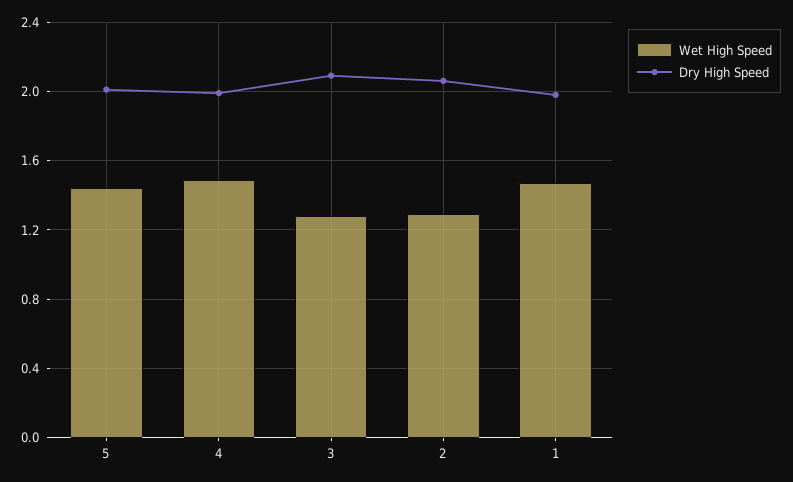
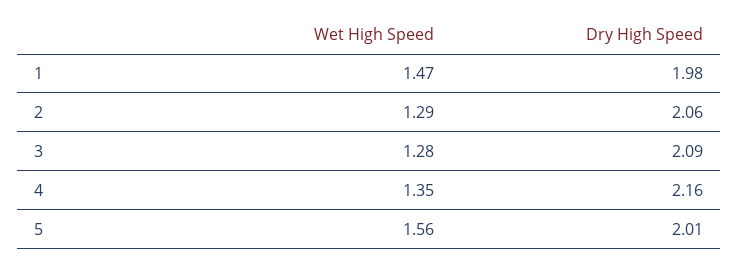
Wet High Speed, 5: 1.45 -> 1.56
Wet High Speed, 4: 1.5 -> 1.35
Dry High Speed, 4: 2 -> 2.16

